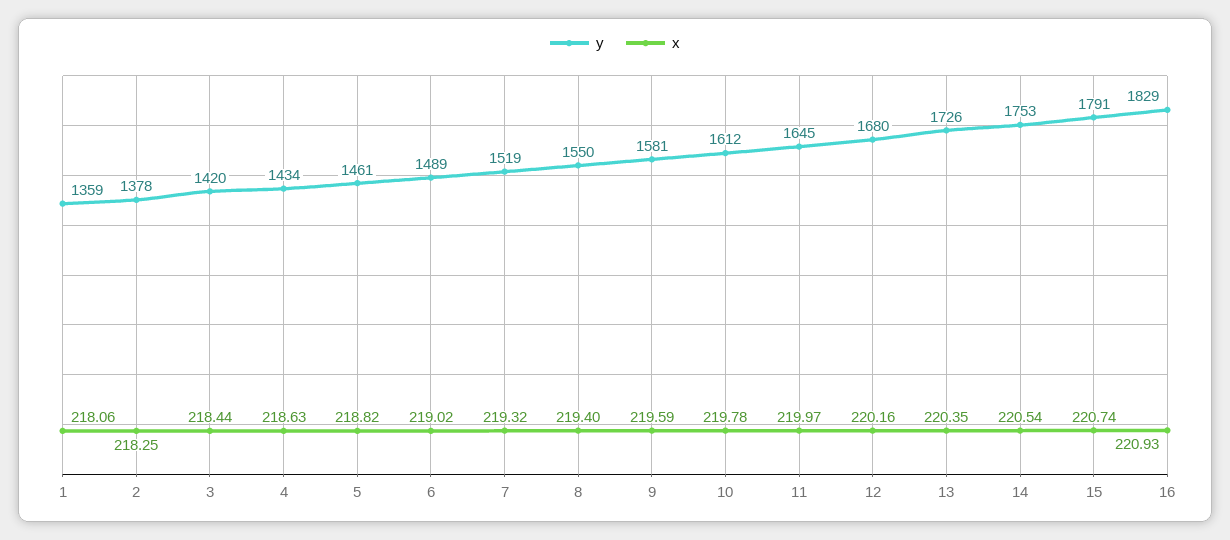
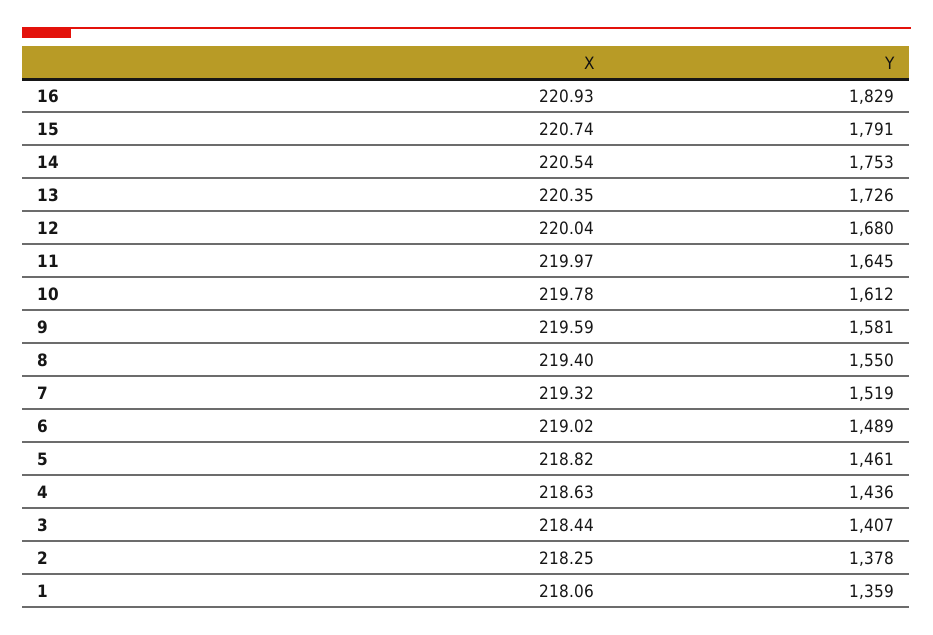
y, 3: 1420 -> 1407
y, 4: 1434 -> 1436
x, 12: 220.16 -> 220.04

